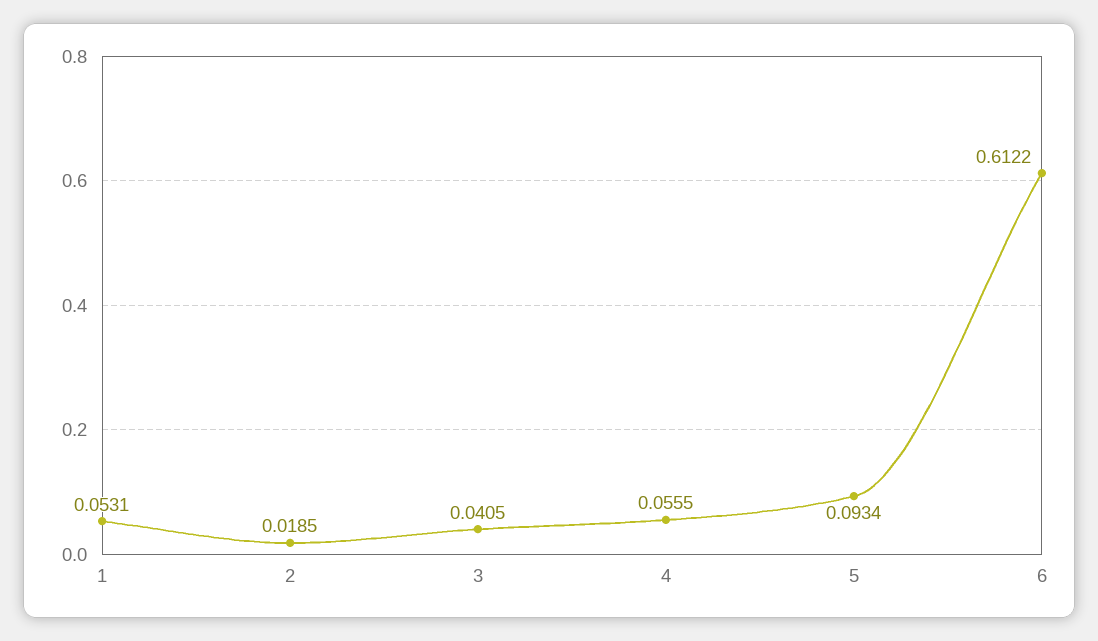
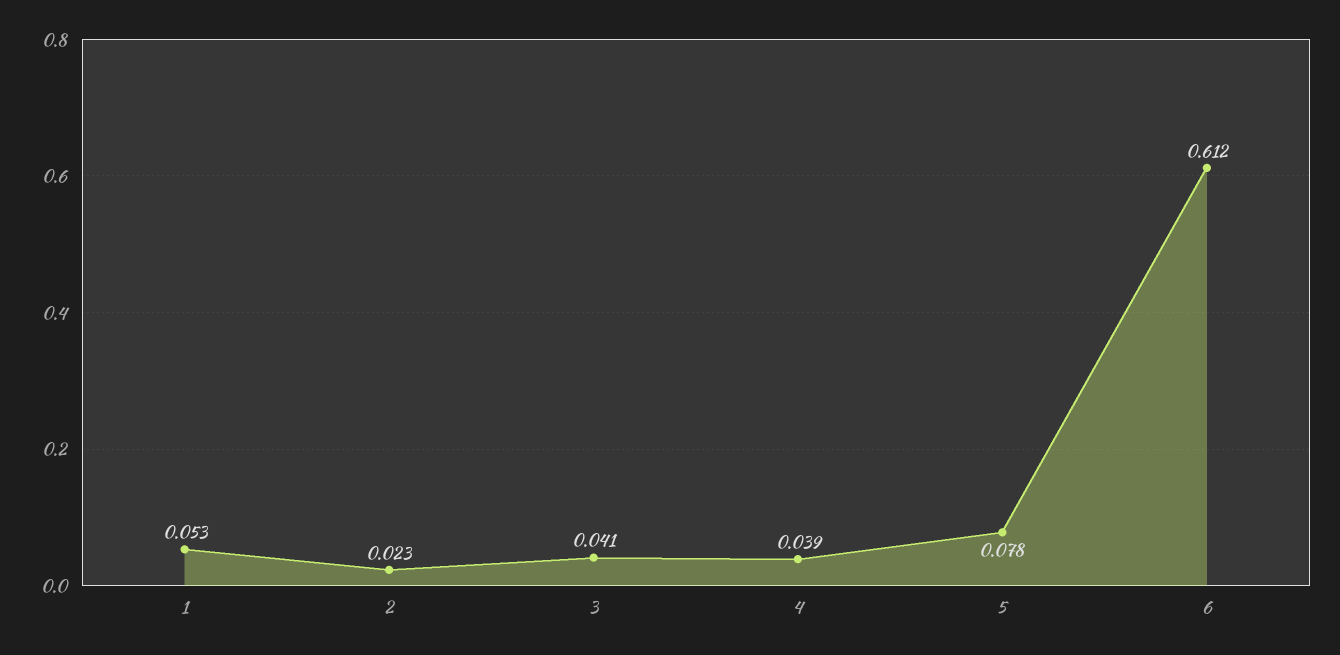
2: 0.0185 -> 0.023
4: 0.0555 -> 0.039
5: 0.0934 -> 0.078

